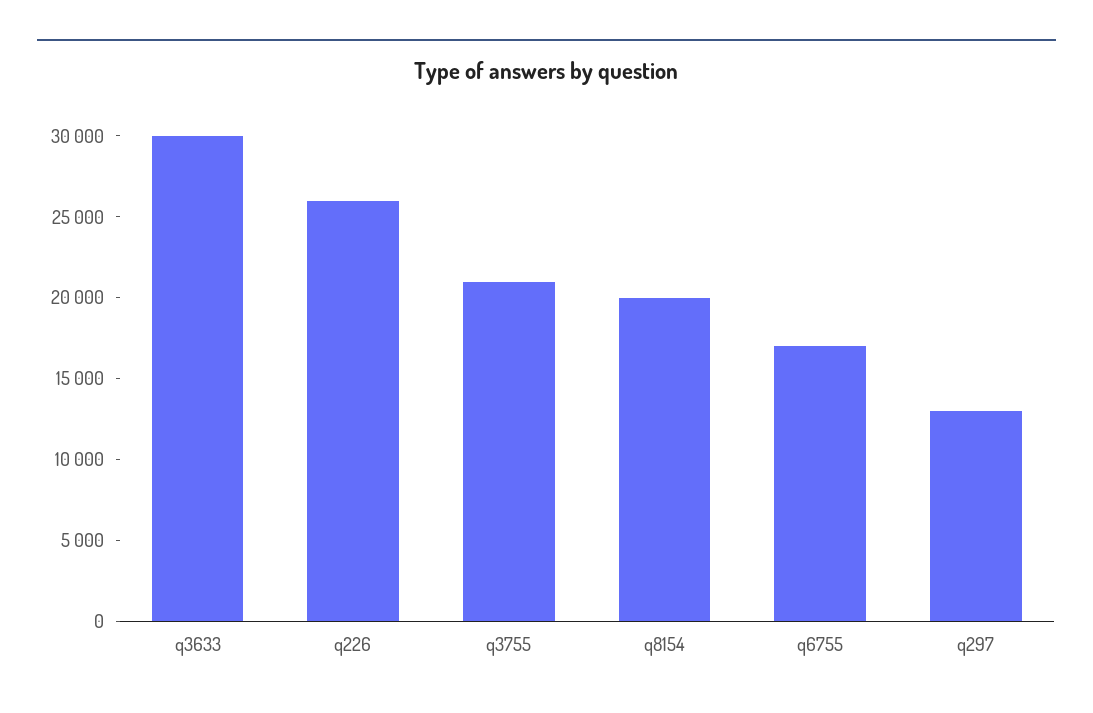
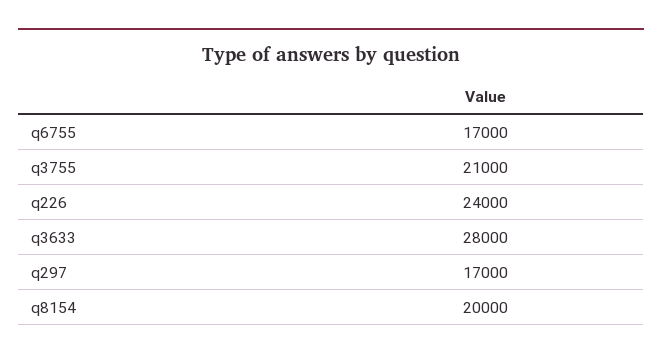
q3633: 30000 -> 28000
q226: 26000 -> 24000
q297: 13000 -> 17000

